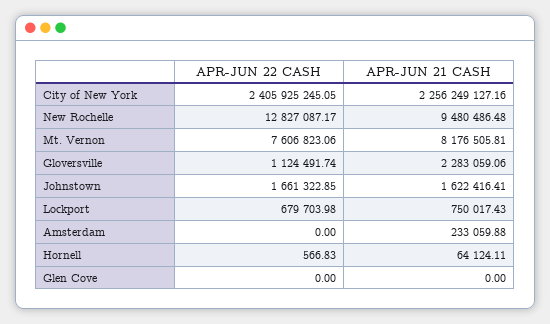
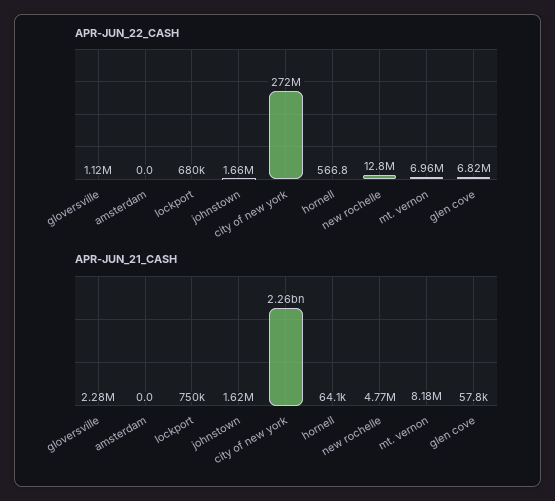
APR-JUN 22 CASH, City of New York: 2405925245.05 -> 272000000
APR-JUN 21 CASH, New Rochelle: 9480486.48 -> 4770000
APR-JUN 22 CASH, Mt. Vernon: 7606823.06 -> 6960000
APR-JUN 21 CASH, Amsterdam: 233059.88 -> 0
APR-JUN 22 CASH, Glen Cove: 0 -> 6820000
APR-JUN 21 CASH, Glen Cove: 0 -> 57800

